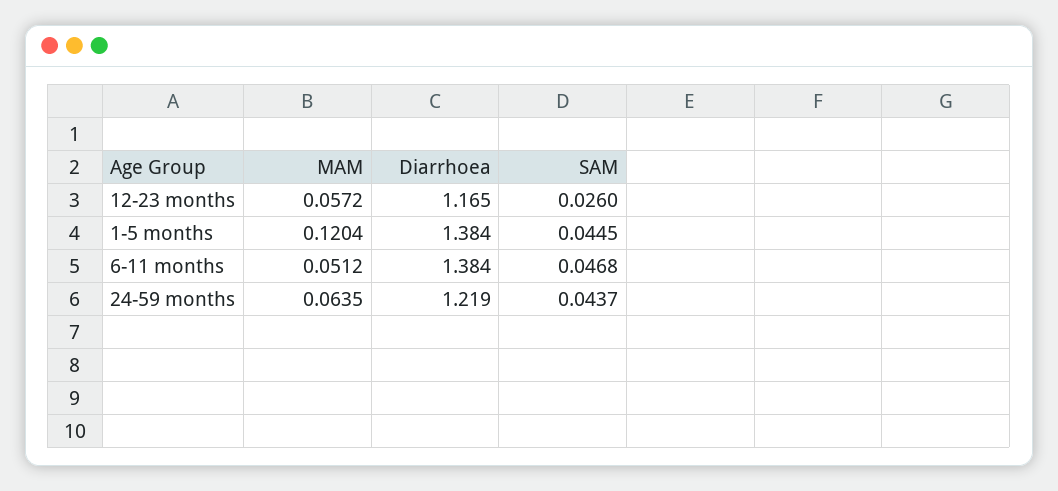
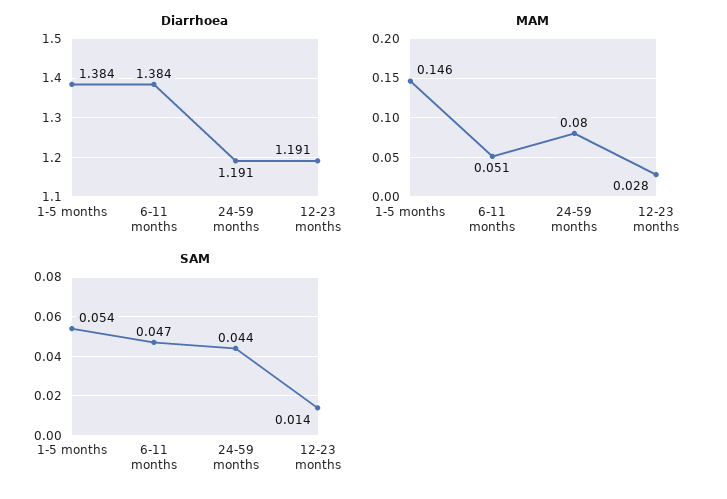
MAM, 12-23 months: 0.0572 -> 0.028
Diarrhoea, 12-23 months: 1.165 -> 1.191
SAM, 12-23 months: 0.026 -> 0.014
MAM, 1-5 months: 0.1204 -> 0.146
SAM, 1-5 months: 0.0445 -> 0.054
MAM, 24-59 months: 0.0635 -> 0.08
Diarrhoea, 24-59 months: 1.219 -> 1.191

